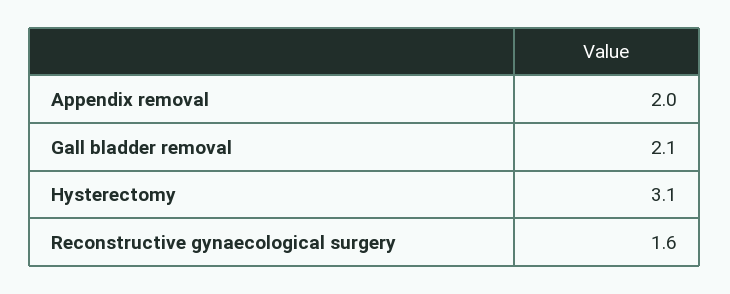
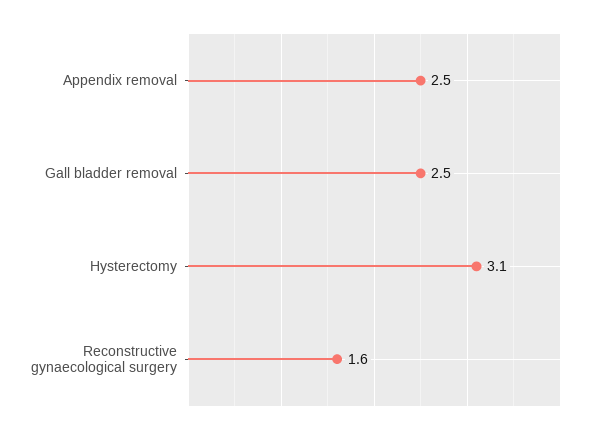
Appendix removal: 2 -> 2.5
Gall bladder removal: 2.1 -> 2.5

